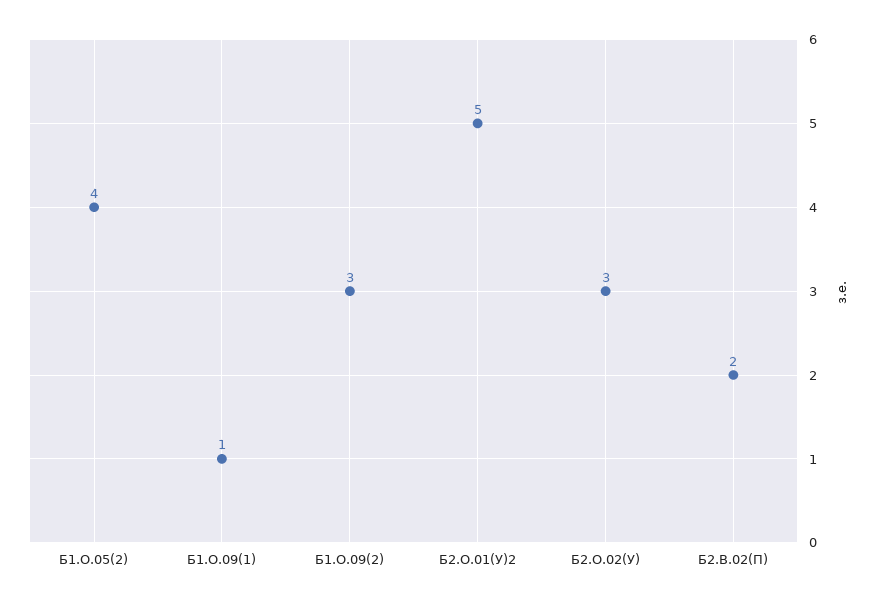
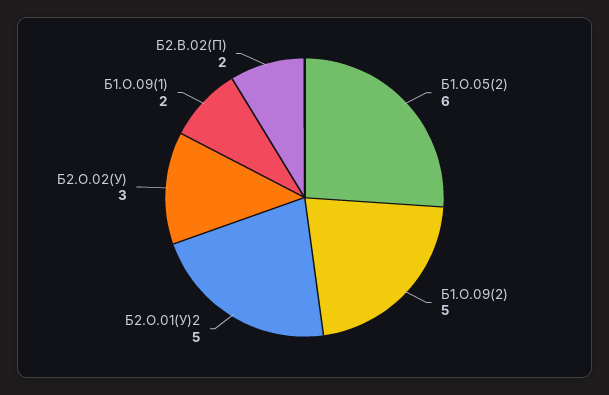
Б1.О.05(2): 4 -> 6
Б1.О.09(1): 1 -> 2
Б1.О.09(2): 3 -> 5

